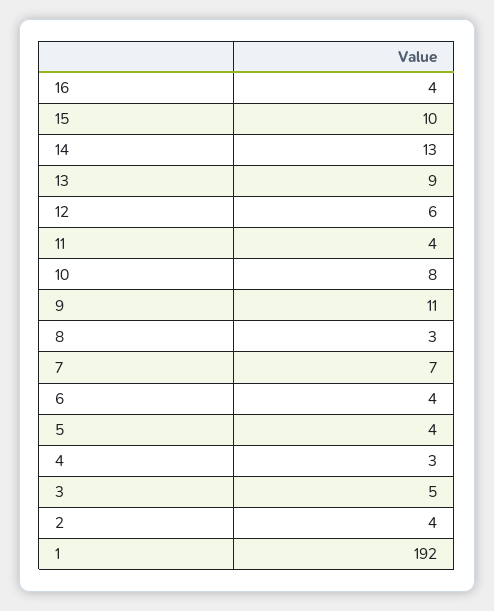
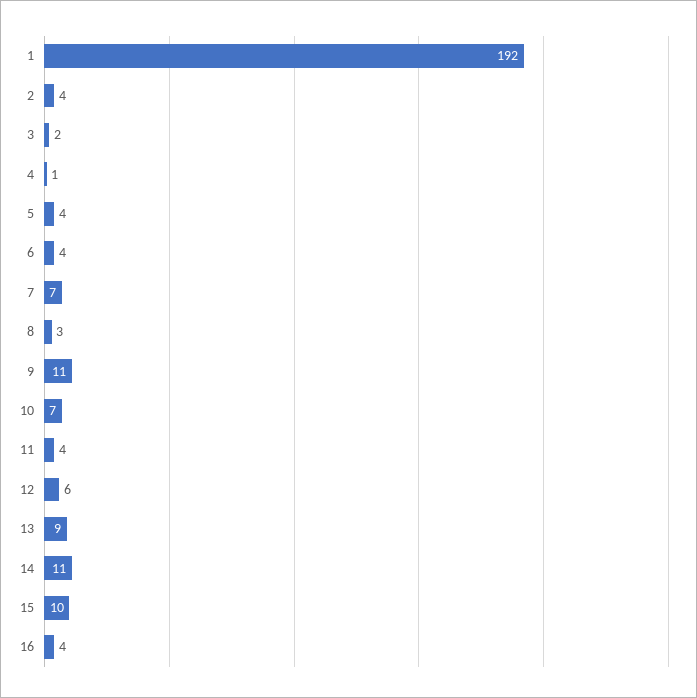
14: 13 -> 11
10: 8 -> 7
4: 3 -> 1
3: 5 -> 2

